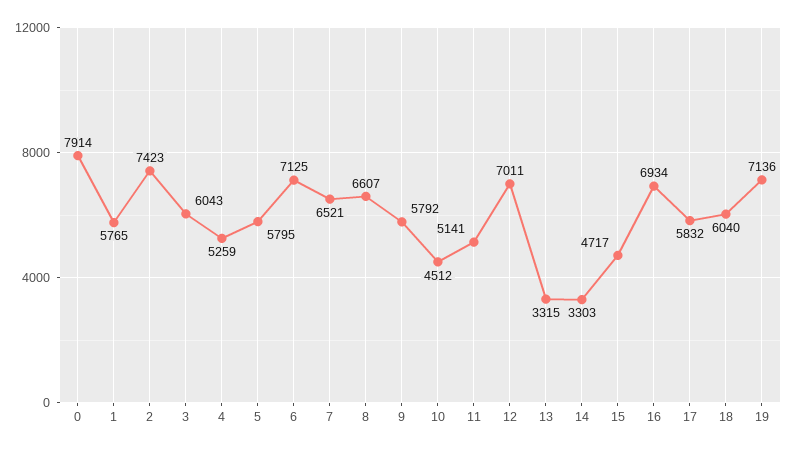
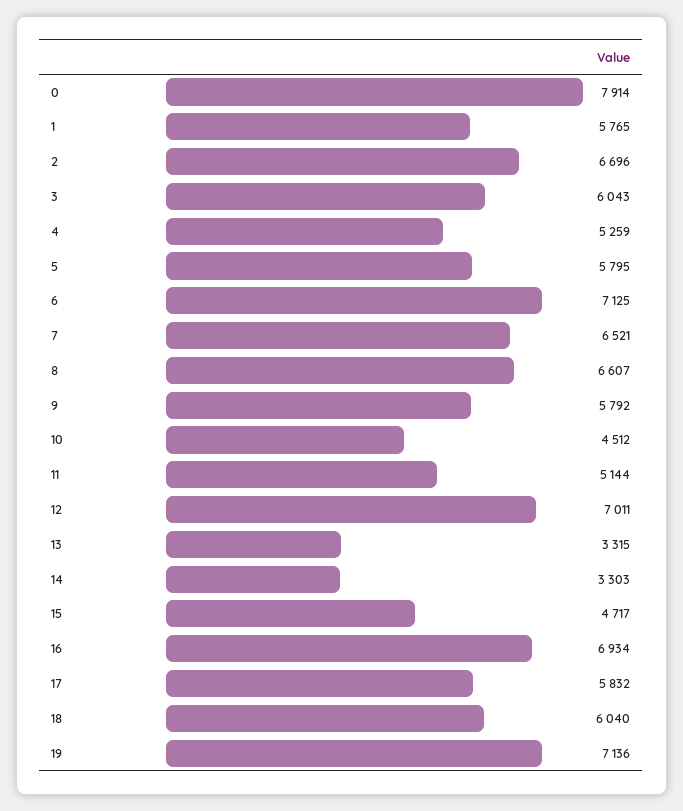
2: 7423 -> 6696
11: 5141 -> 5144

